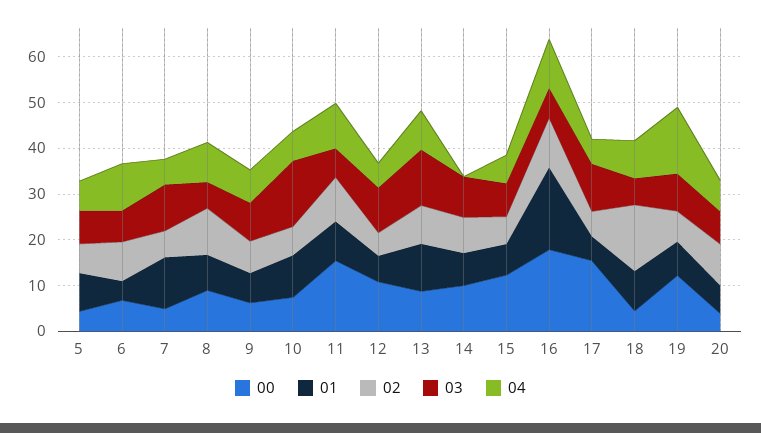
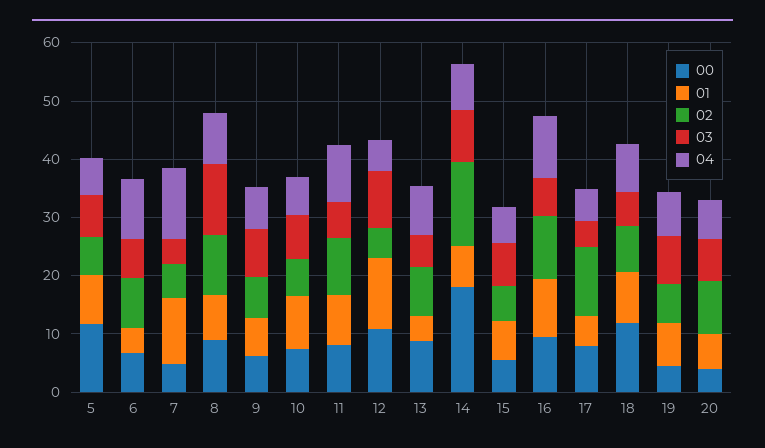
00, 5: 4 -> 12
03, 7: 10 -> 4
04, 7: 6 -> 12
03, 8: 6 -> 12
03, 10: 14 -> 8
00, 11: 16 -> 8
01, 12: 6 -> 12
01, 13: 10 -> 4
03, 13: 12 -> 6
00, 14: 10 -> 18
02, 14: 8 -> 14
04, 14: 0 -> 8
00, 15: 12 -> 6
00, 16: 18 -> 10
01, 16: 18 -> 10
00, 17: 16 -> 8
02, 17: 6 -> 12
03, 17: 10 -> 4
00, 18: 4 -> 12
02, 18: 14 -> 8
00, 19: 12 -> 4
04, 19: 14 -> 8

